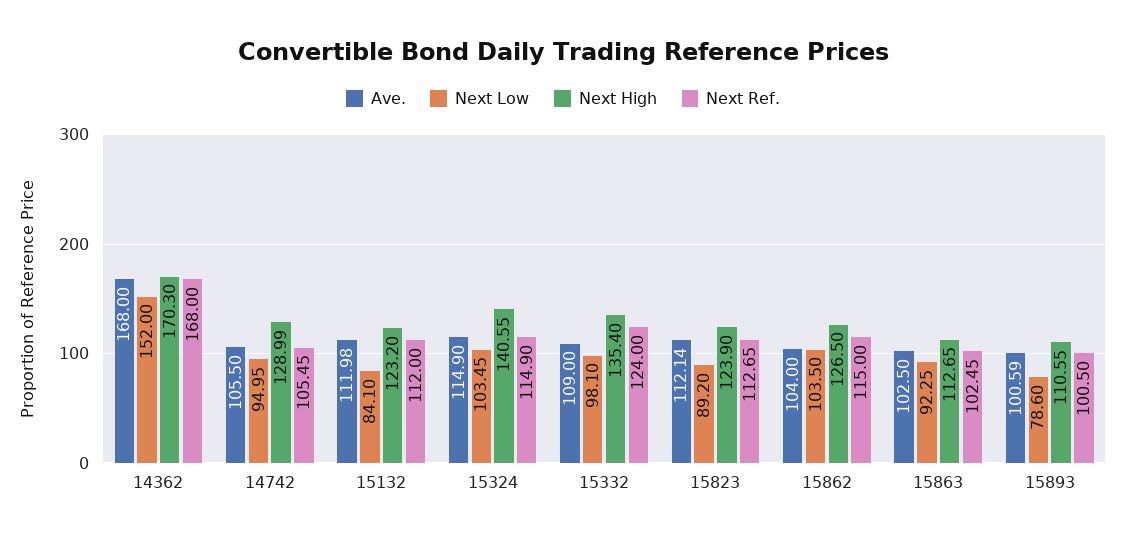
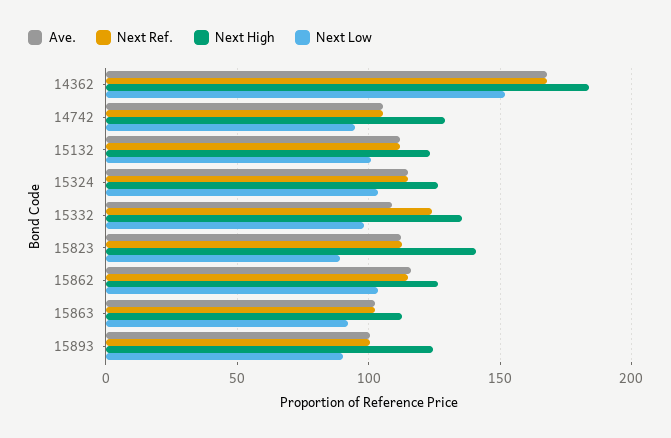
Next High, 14362: 170.3 -> 185
Next Low, 15132: 84.1 -> 100
Next High, 15324: 140.55 -> 125
Next High, 15823: 123.9 -> 140
Ave., 15862: 104 -> 115
Next Low, 15893: 78.6 -> 90
Next High, 15893: 110.55 -> 125

